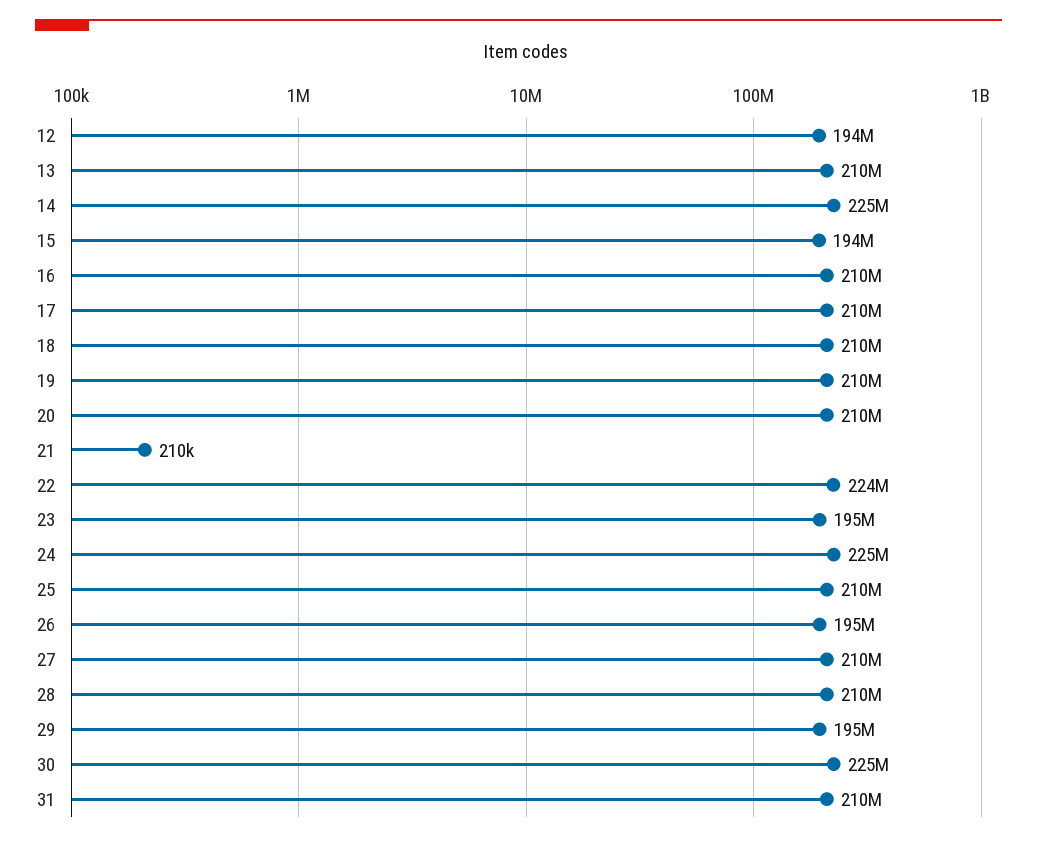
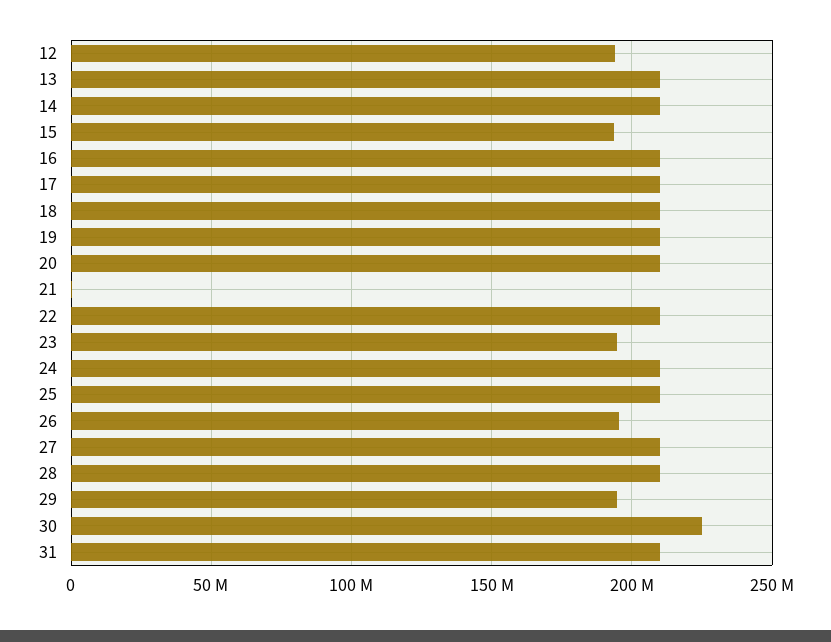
14: 225000000 -> 210000000
22: 224000000 -> 210000000
24: 225000000 -> 210000000

